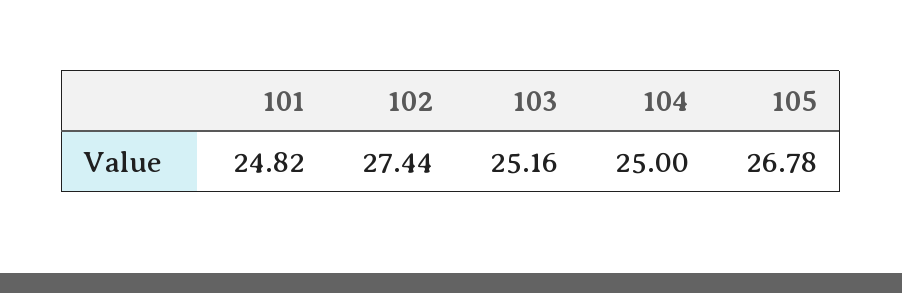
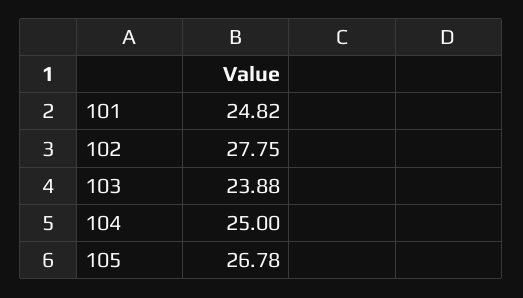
102: 27.44 -> 27.75
103: 25.16 -> 23.88

